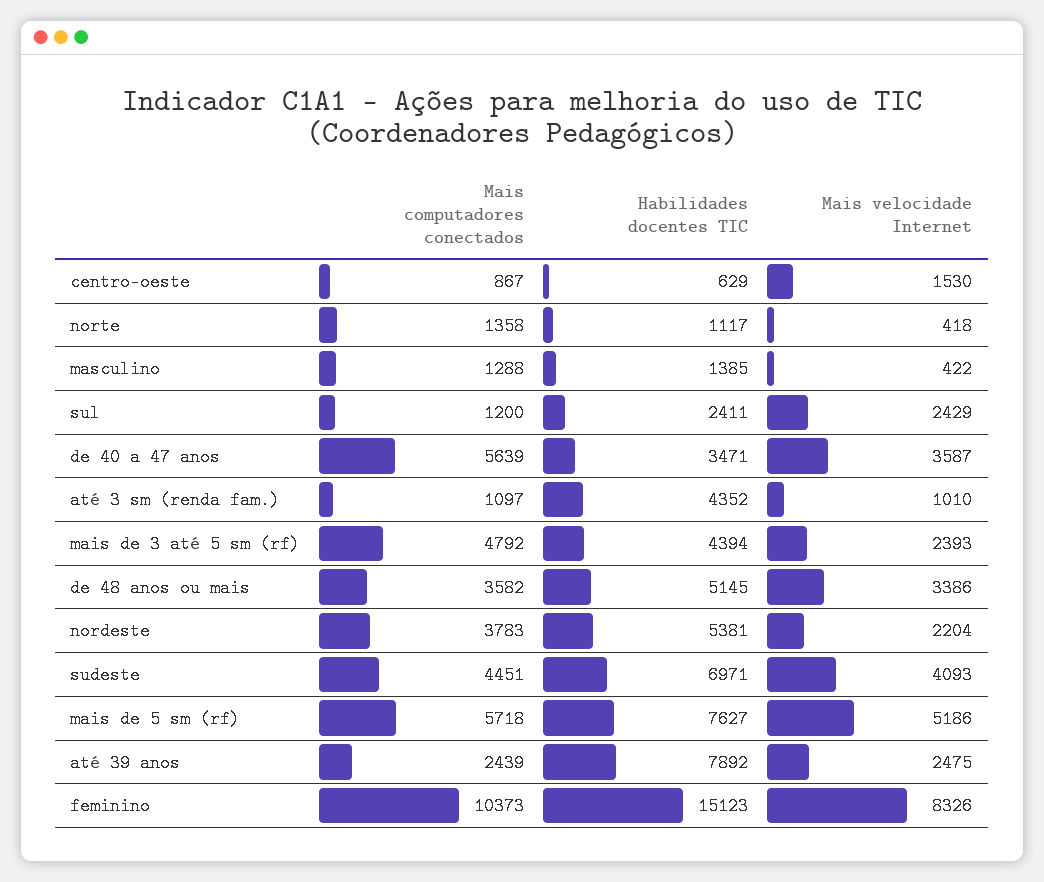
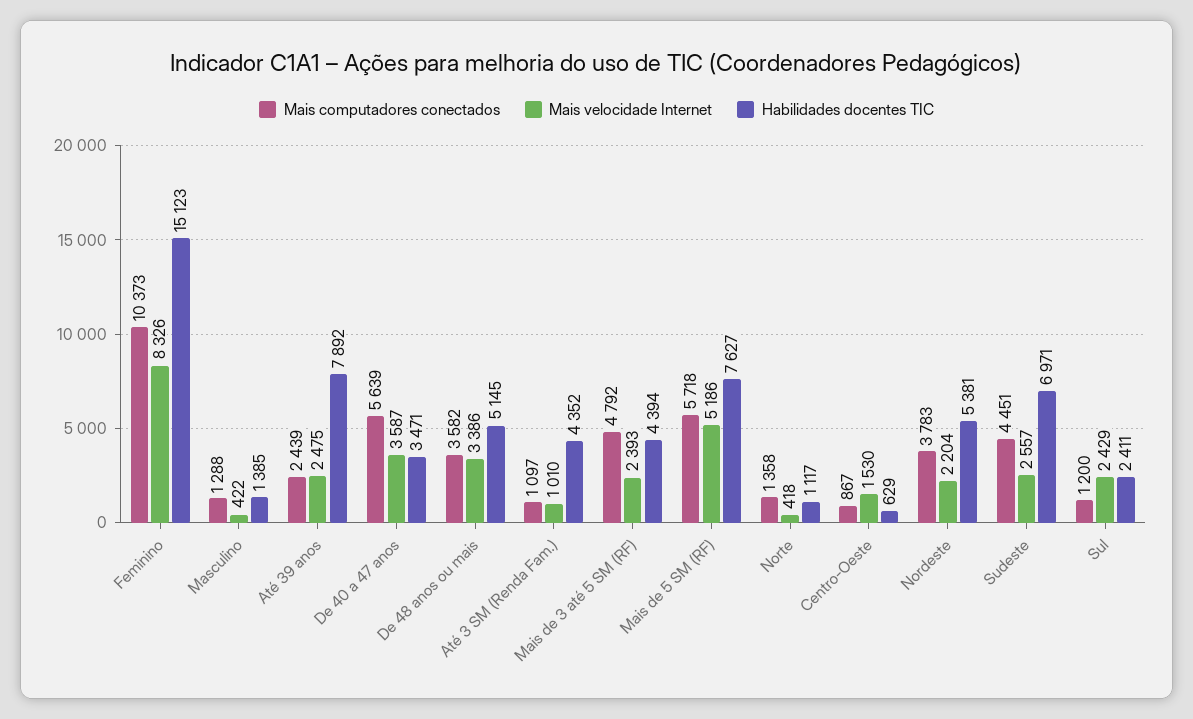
Mais velocidade Internet, sudeste: 4093 -> 2557

